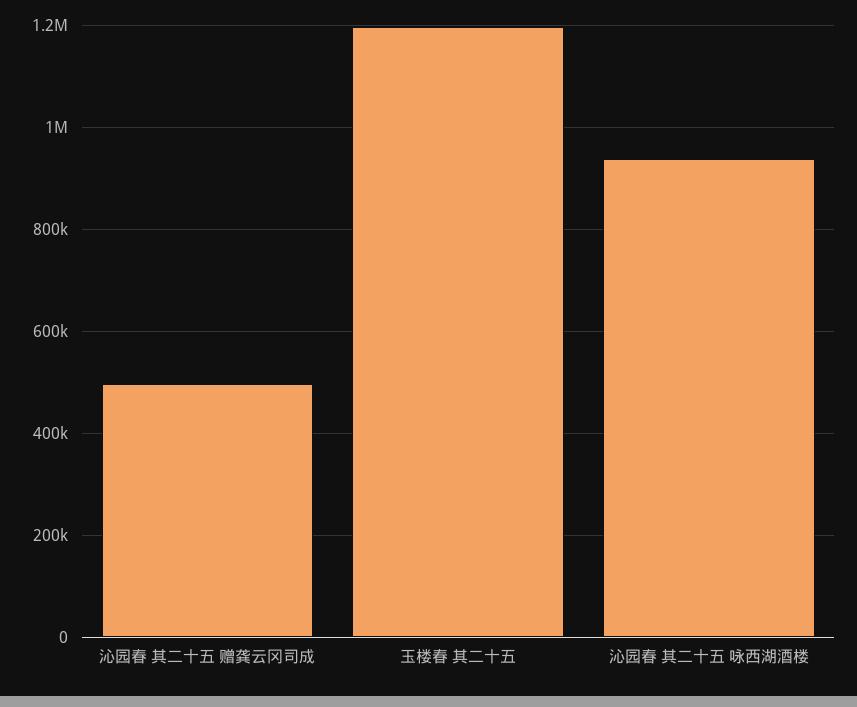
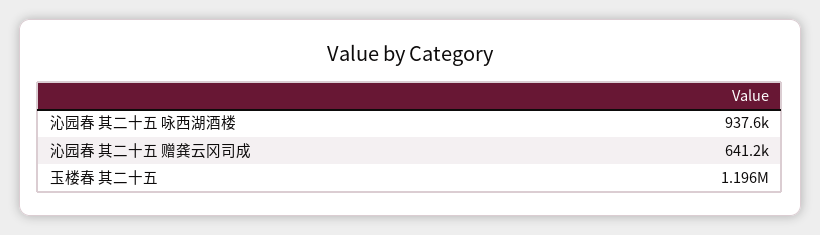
沁园春 其二十五 赠龚云冈司成: 500000 -> 641200

